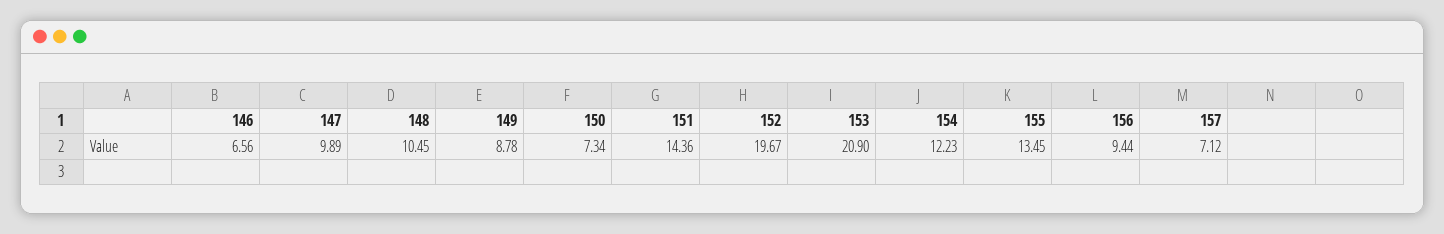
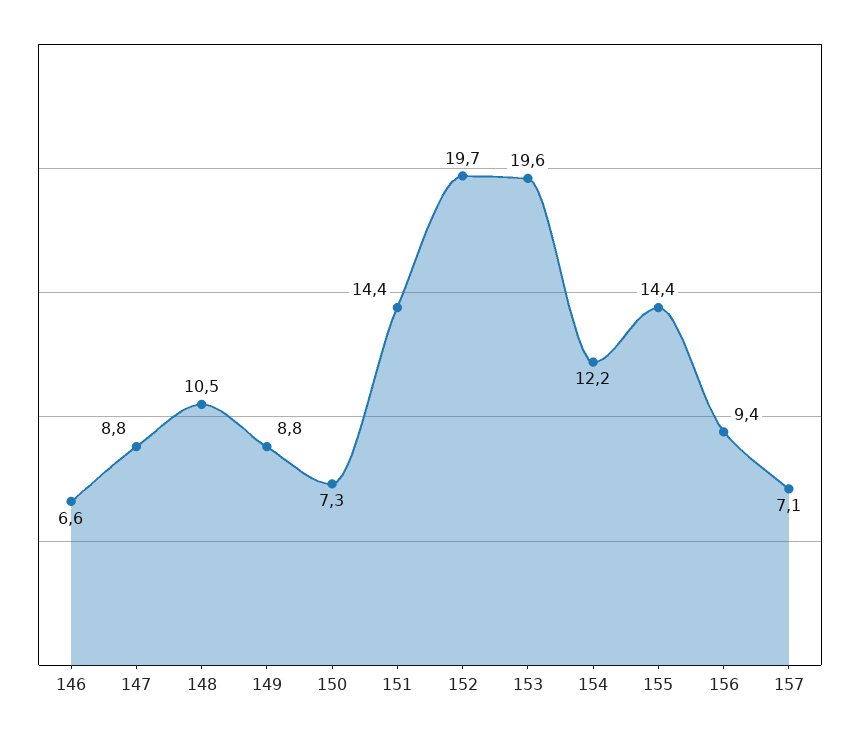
147: 9.89 -> 8.8
153: 20.9 -> 19.6
155: 13.45 -> 14.4

